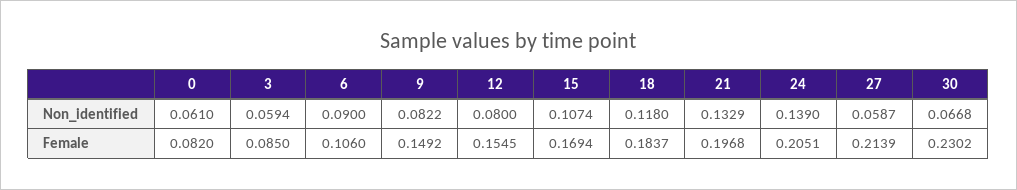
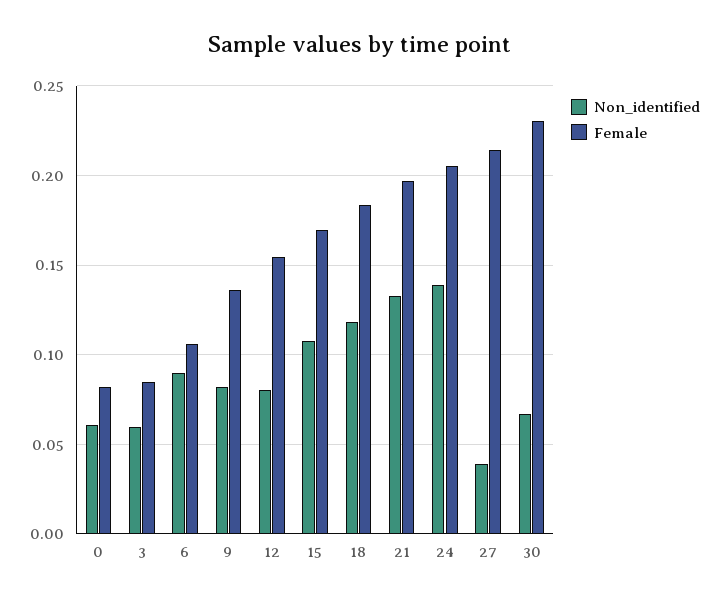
Non_identified, 27: 0.0587 -> 0.04
Female, 9: 0.1492 -> 0.135

